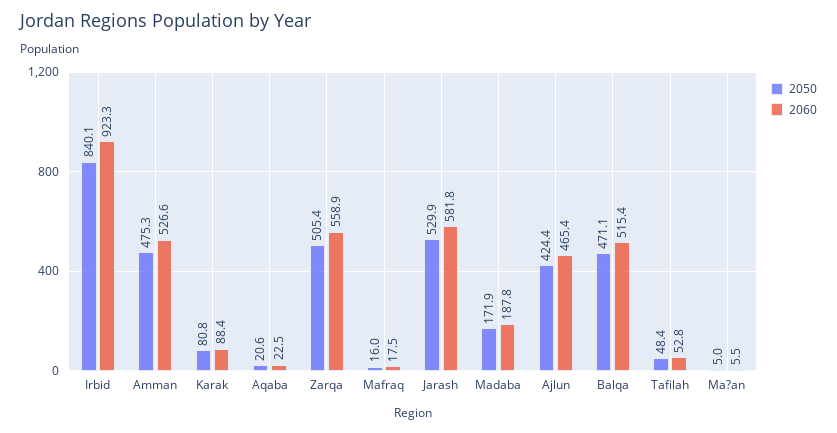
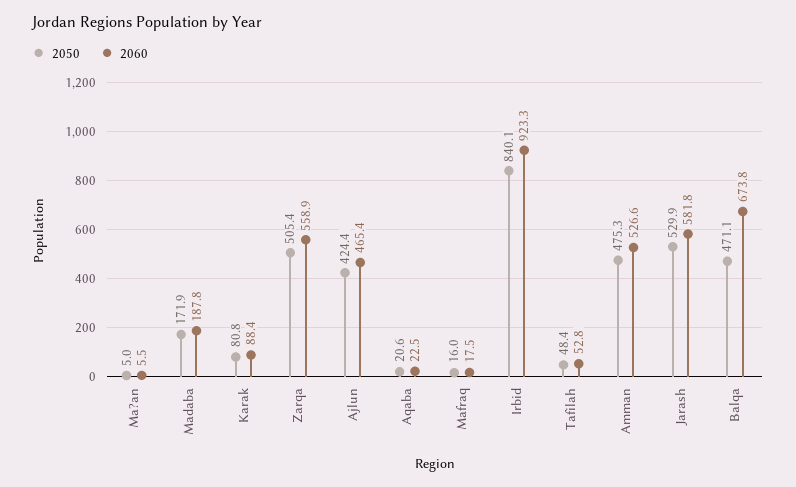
2060, Balqa: 515.4 -> 673.8

